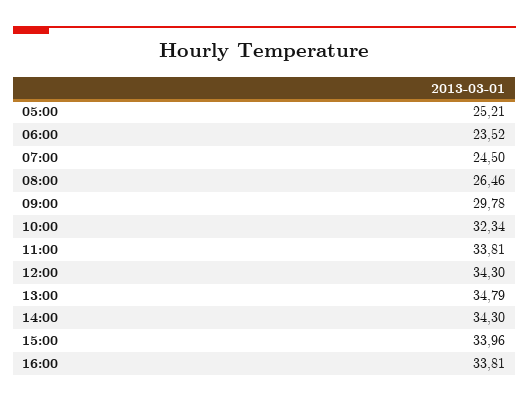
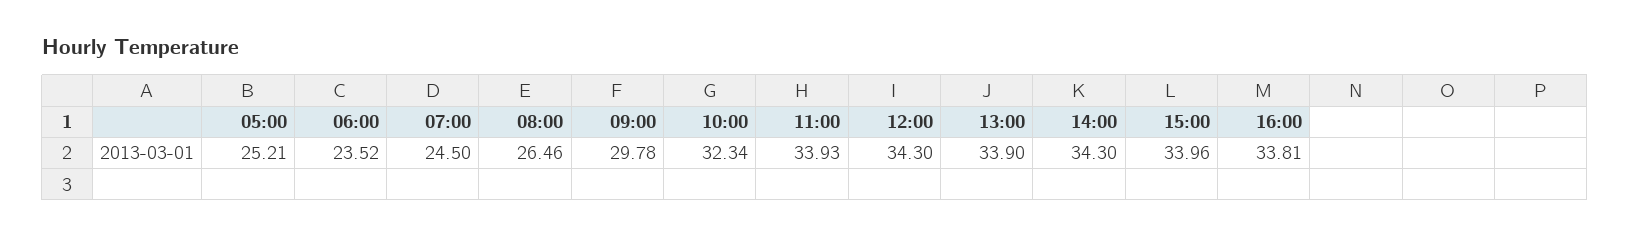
11:00: 33.81 -> 33.93
13:00: 34.79 -> 33.9

